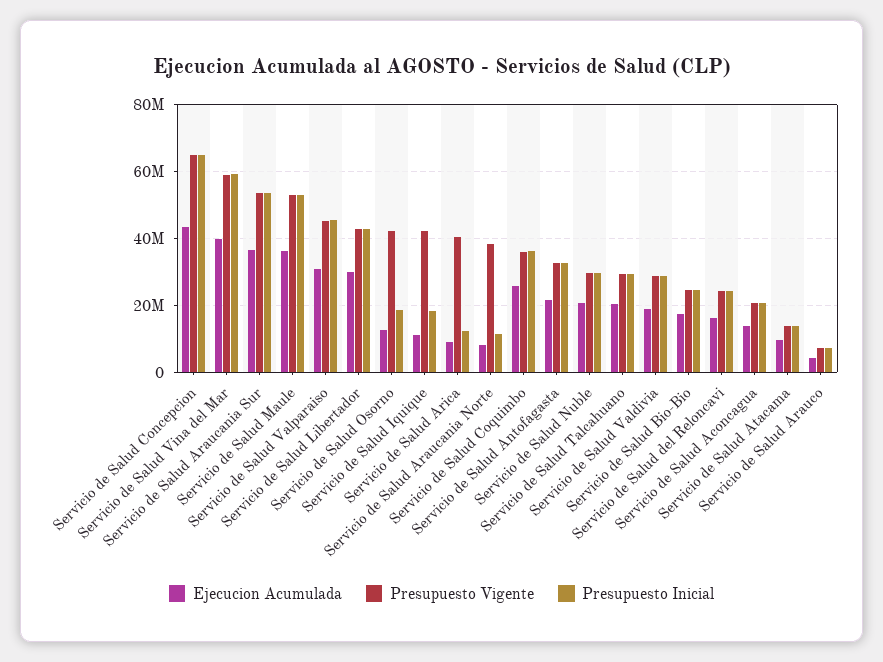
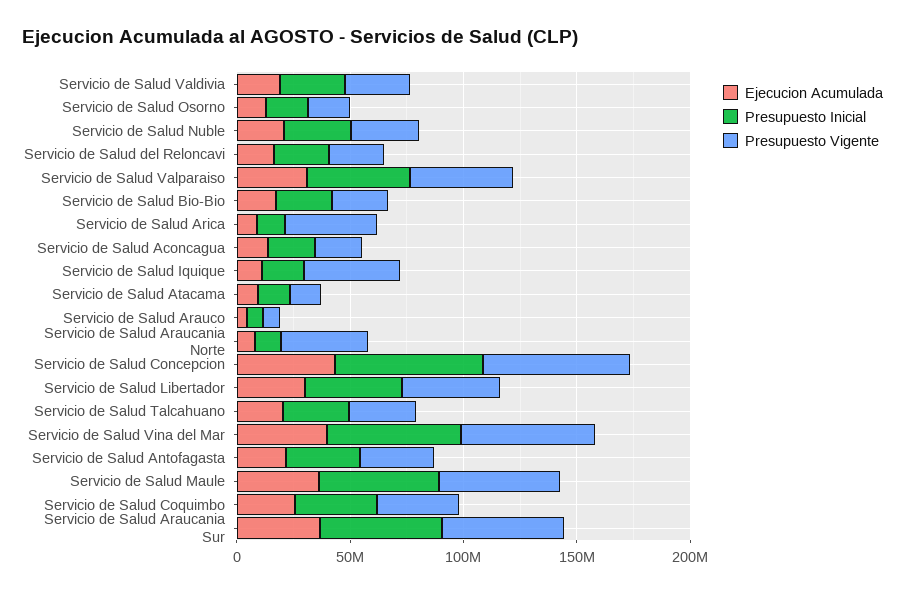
Presupuesto Vigente, Servicio de Salud Osorno: 42000000 -> 20000000

